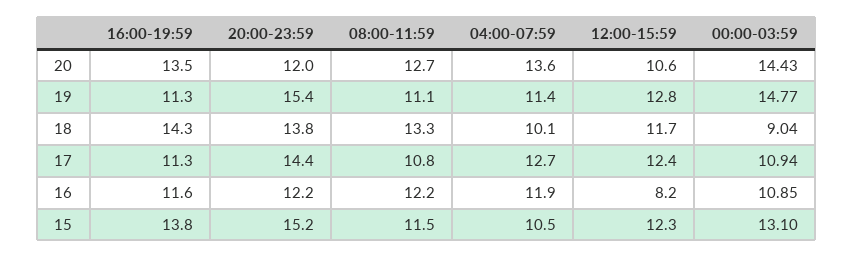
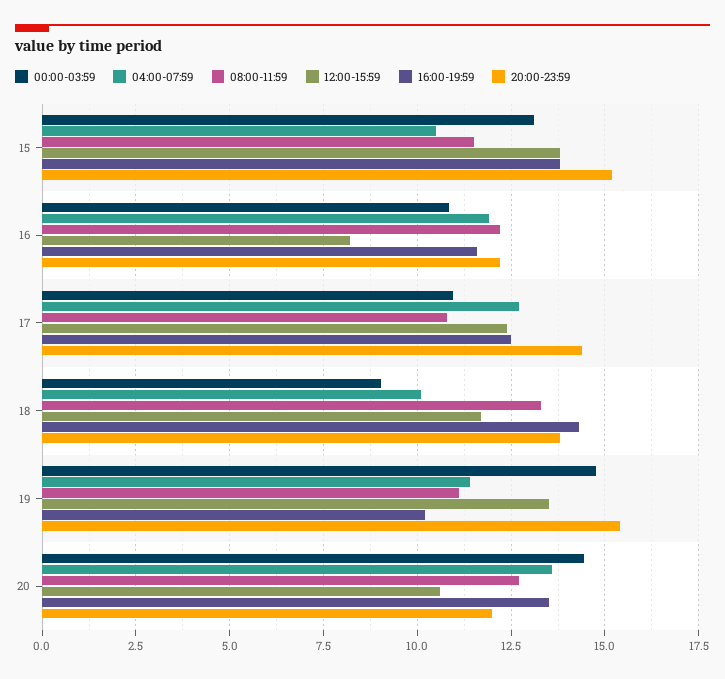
16:00-19:59, 19: 11.3 -> 10.25
12:00-15:59, 19: 12.8 -> 13.5
16:00-19:59, 17: 11.3 -> 12.5
12:00-15:59, 15: 12.3 -> 13.75

